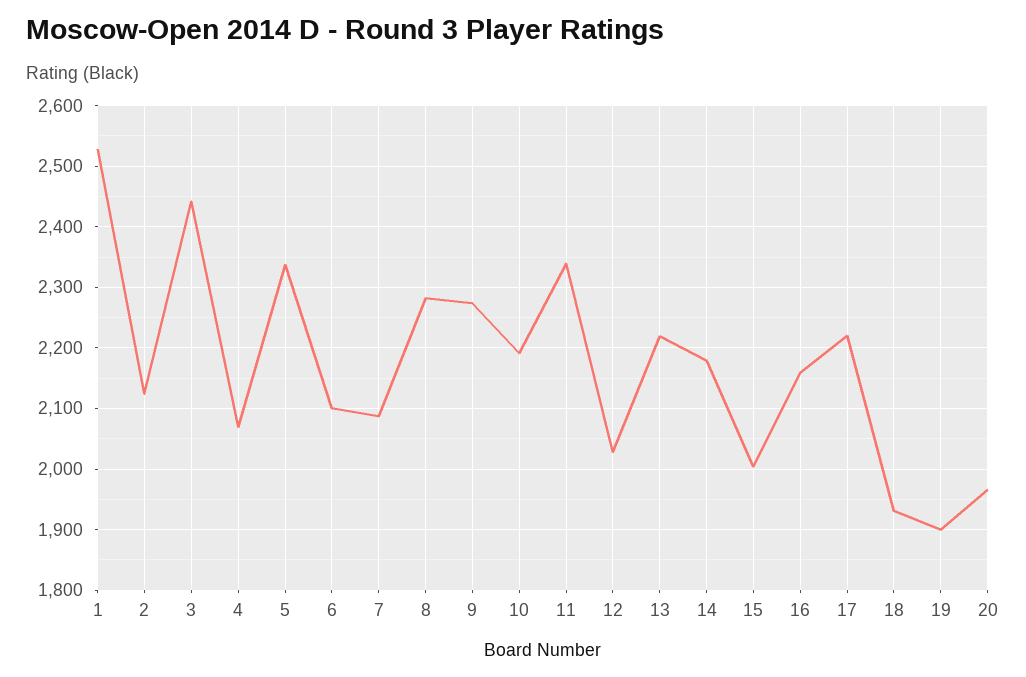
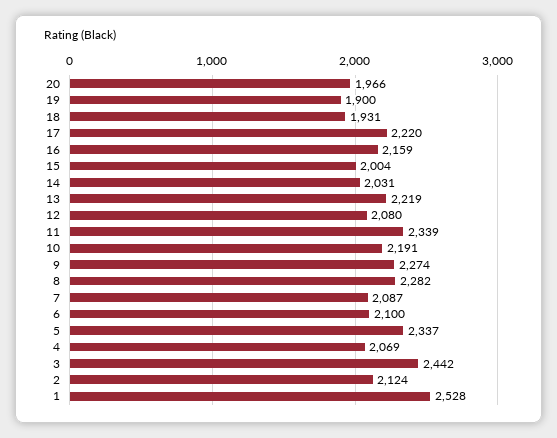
12: 2030 -> 2080
14: 2180 -> 2031

